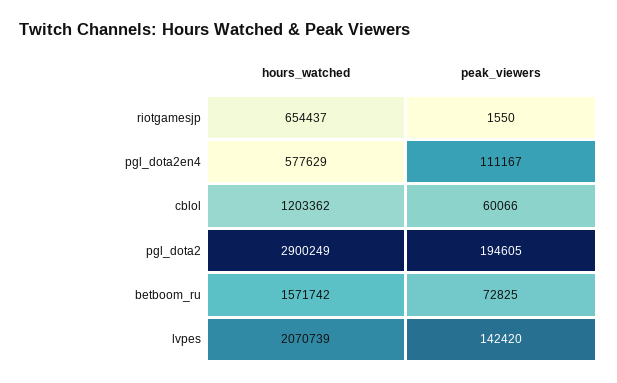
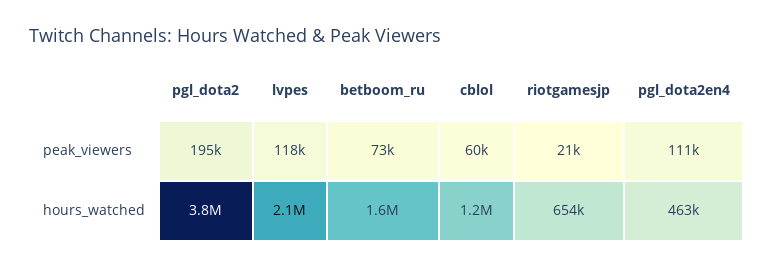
peak_viewers, riotgamesjp: 1550 -> 21000
hours_watched, pgl_dota2en4: 577629 -> 463000
hours_watched, pgl_dota2: 2900249 -> 3800000
peak_viewers, lvpes: 142420 -> 118000

